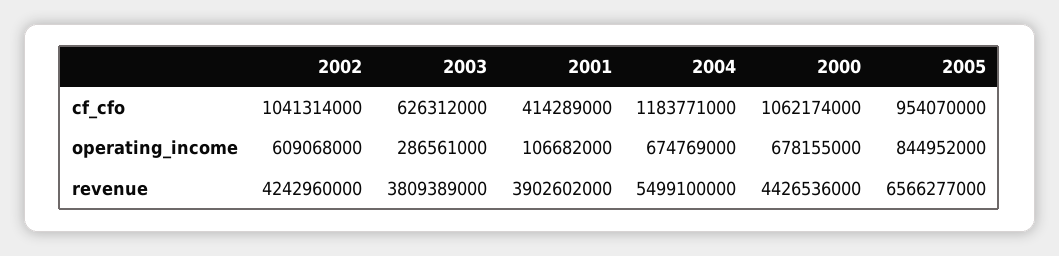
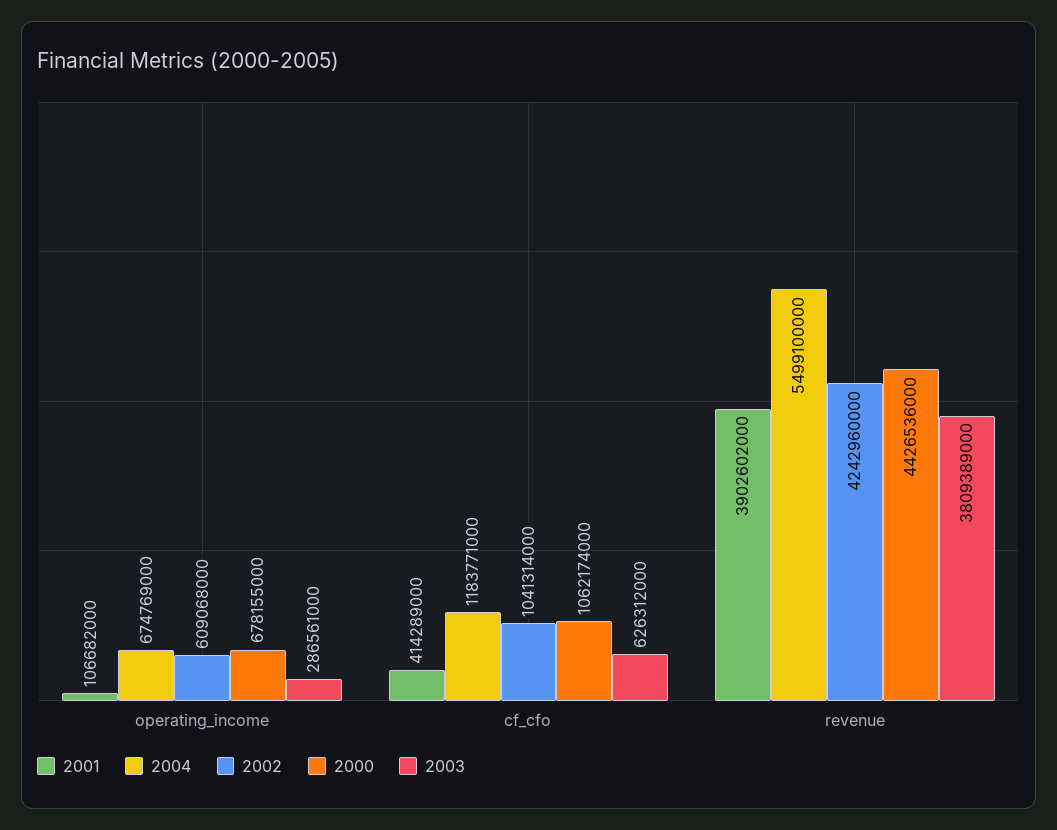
2005, cf_cfo: 954070000 -> none
2005, operating_income: 844952000 -> none
2005, revenue: 6566277000 -> none

